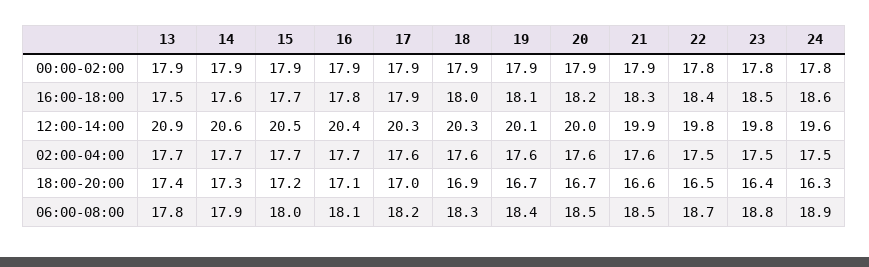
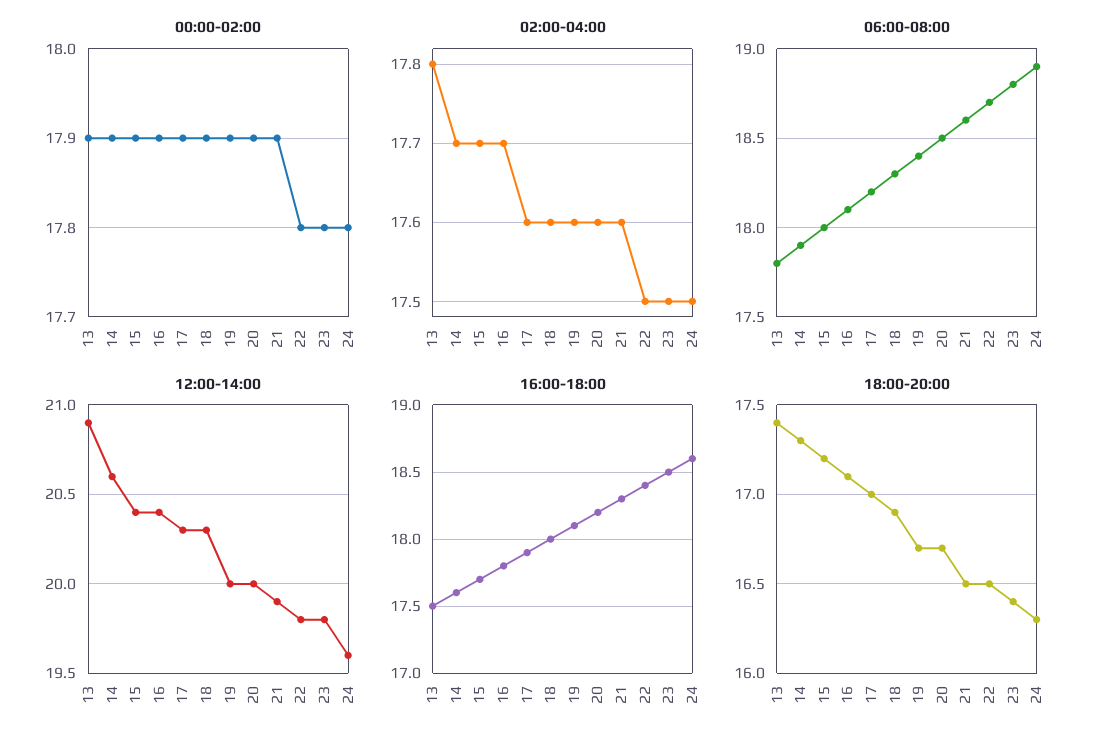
12:00-14:00, 15: 20.5 -> 20.4
12:00-14:00, 19: 20.1 -> 20
02:00-04:00, 13: 17.7 -> 17.8
18:00-20:00, 21: 16.6 -> 16.5
06:00-08:00, 21: 18.5 -> 18.6

